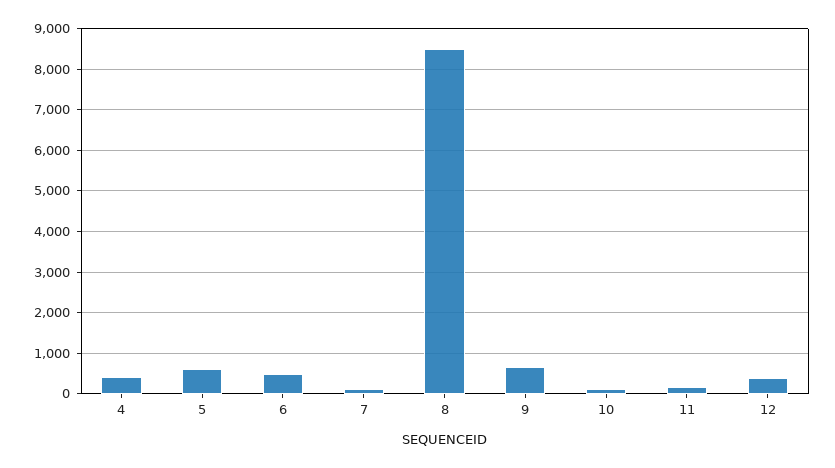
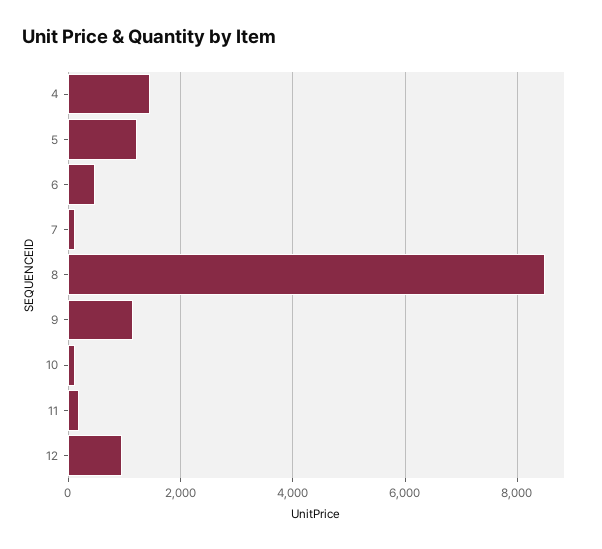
4: 400 -> 1400
5: 600 -> 1200
9: 600 -> 1200
12: 400 -> 1000

